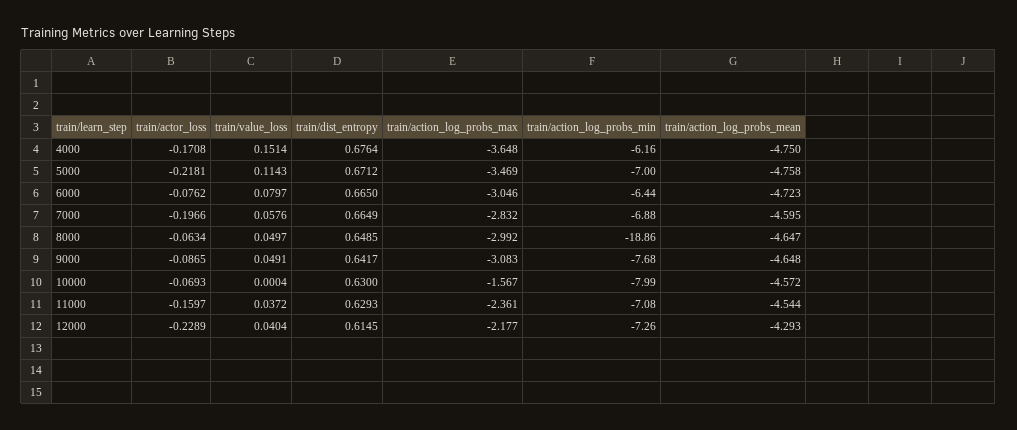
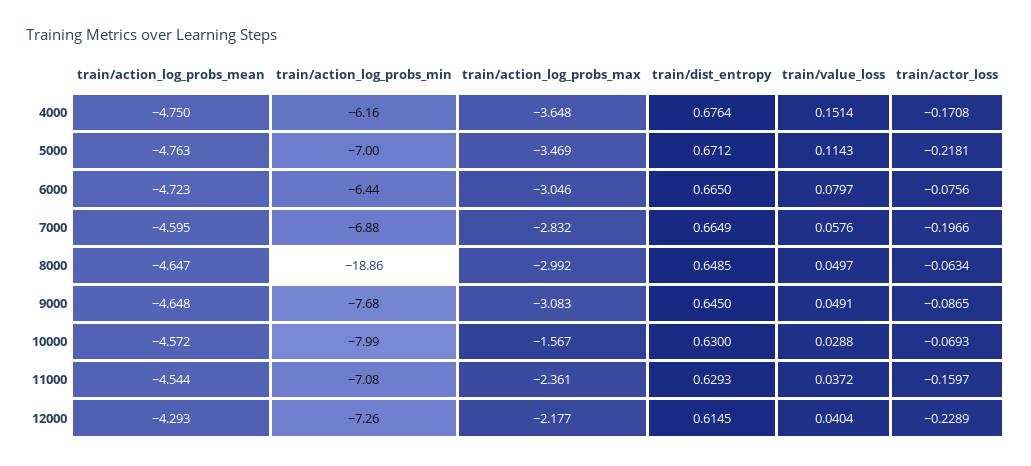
train/action_log_probs_mean, 5000: -4.758 -> -4.763
train/actor_loss, 6000: -0.0762 -> -0.0756
train/dist_entropy, 9000: 0.6417 -> 0.645
train/value_loss, 10000: 0.0004 -> 0.0288

